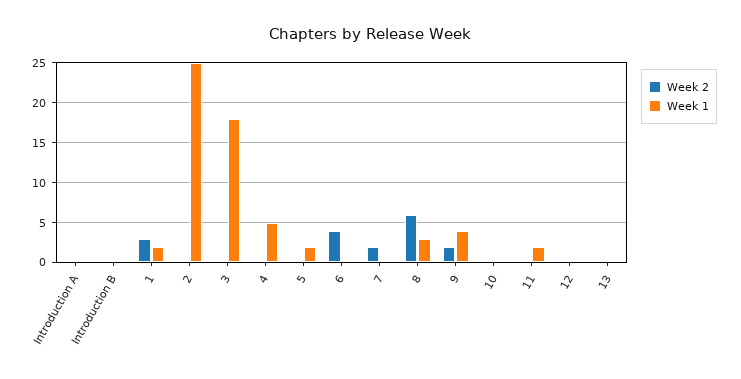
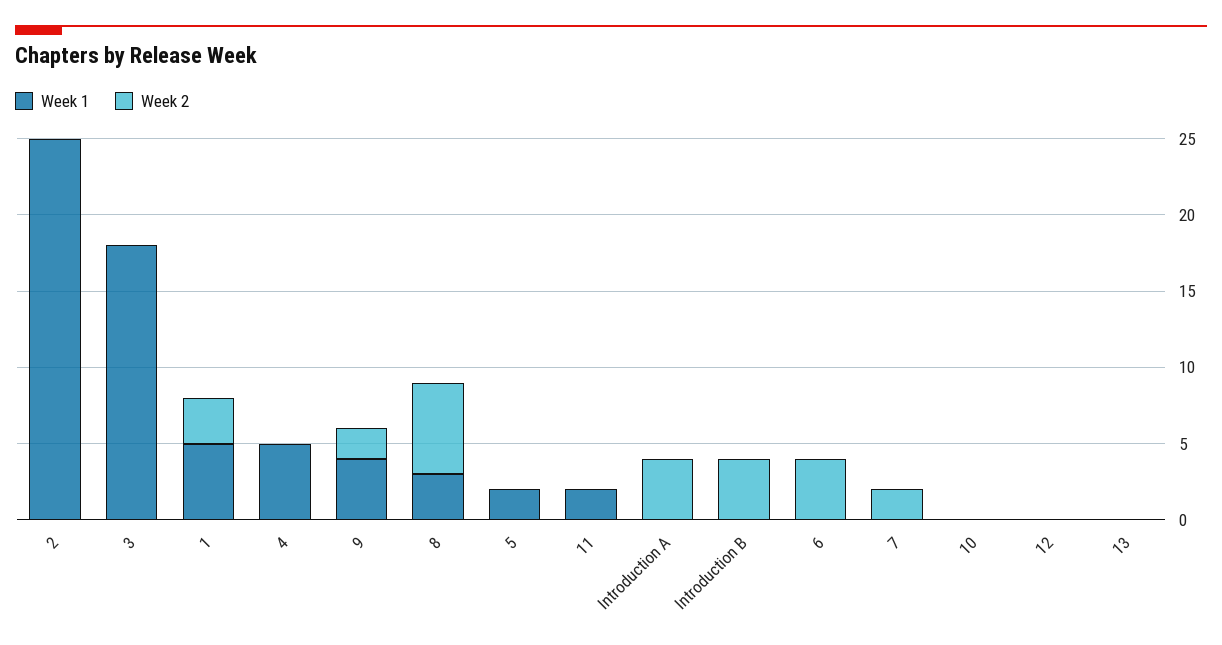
Week 2, Introduction A: 0 -> 4
Week 2, Introduction B: 0 -> 4
Week 1, 1: 2 -> 5

